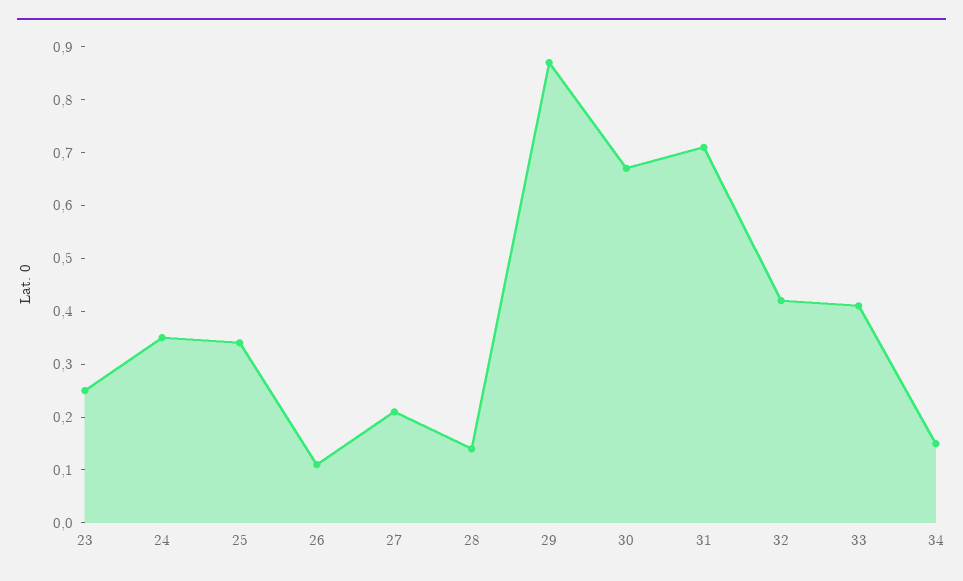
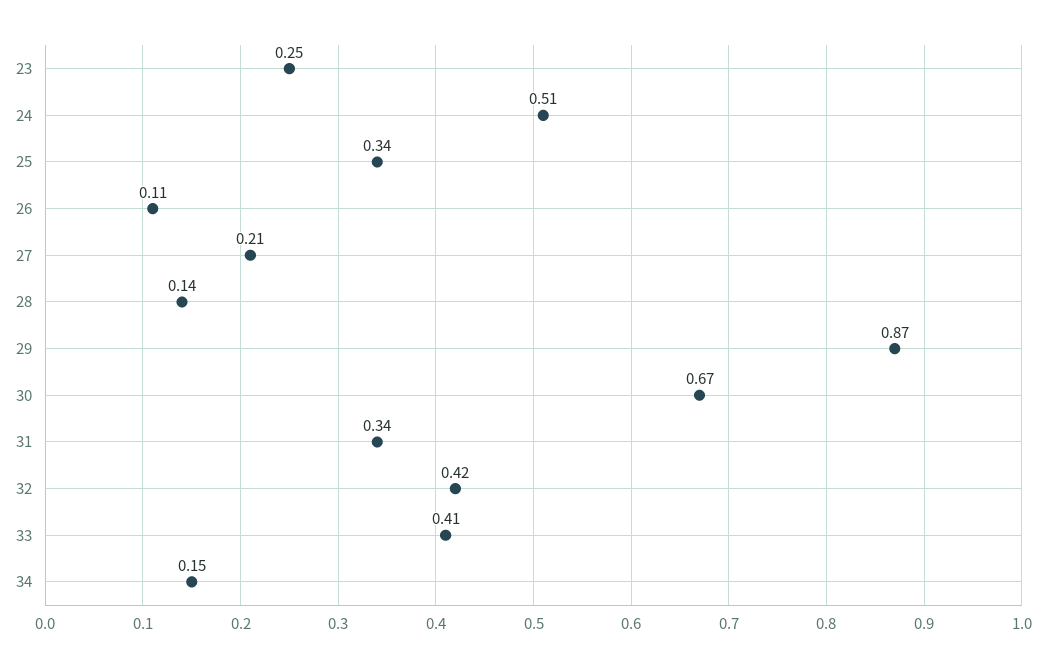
24: 0.35 -> 0.51
31: 0.7 -> 0.34

